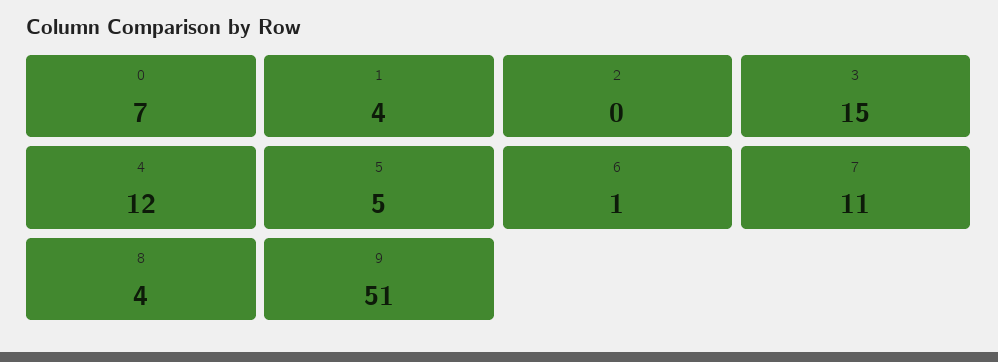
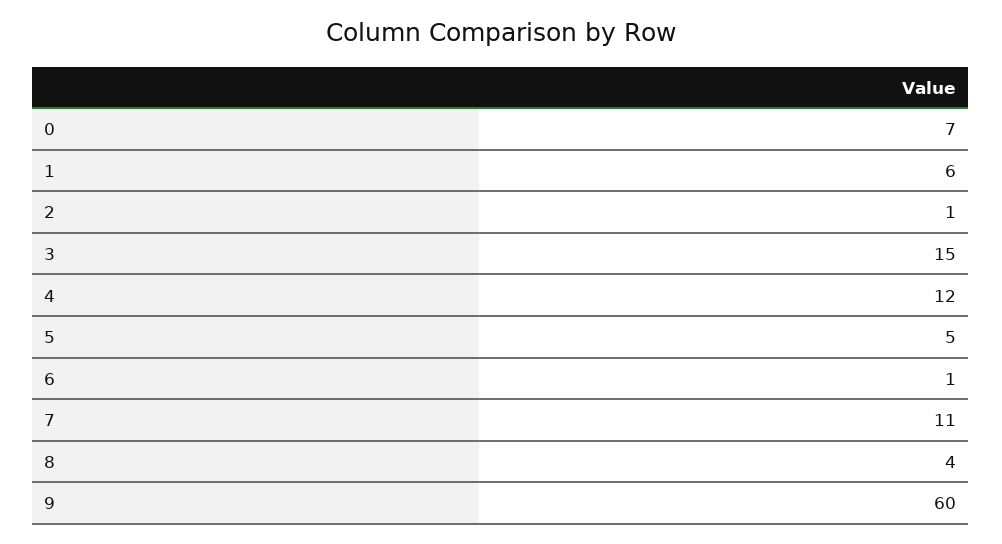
1: 4 -> 6
2: 0 -> 1
9: 51 -> 60

